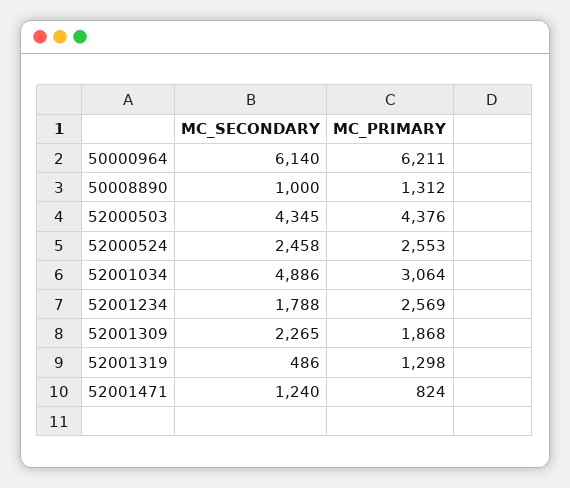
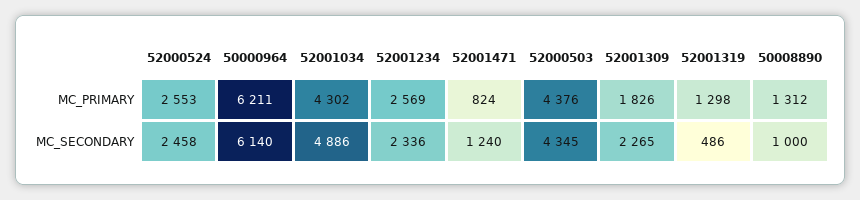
MC_PRIMARY, 52001034: 3064 -> 4302
MC_SECONDARY, 52001234: 1788 -> 2336
MC_PRIMARY, 52001309: 1868 -> 1826

